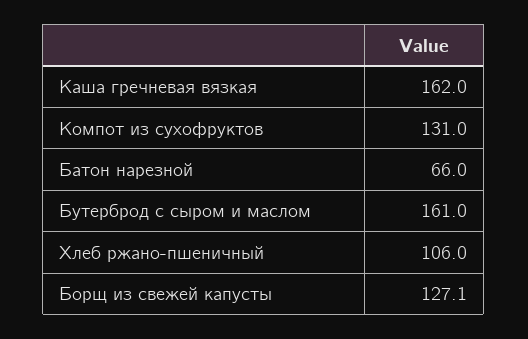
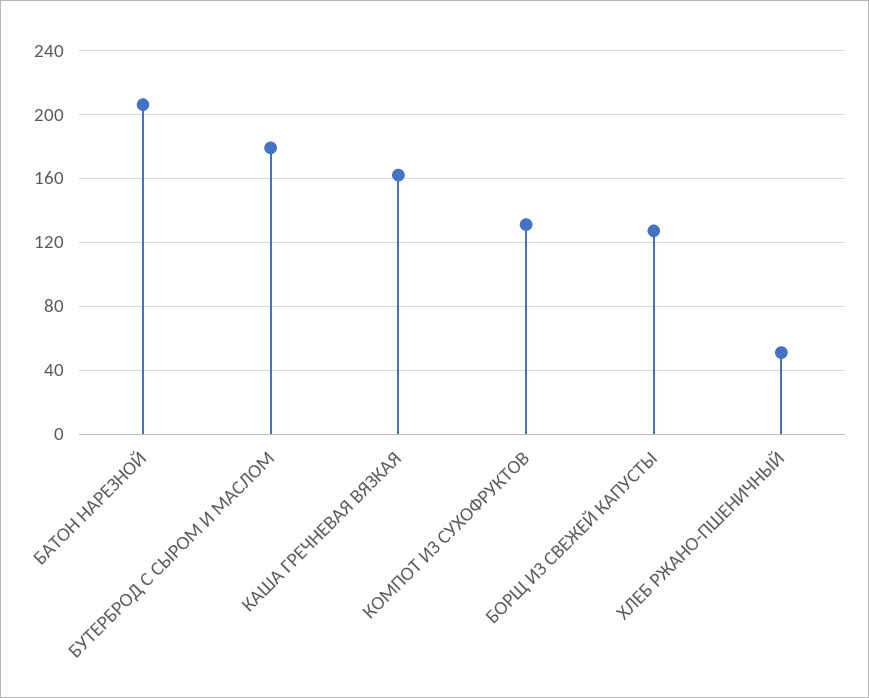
Батон нарезной: 66 -> 205
Бутерброд с сыром и маслом: 161 -> 180
Хлеб ржано-пшеничный: 106 -> 50

